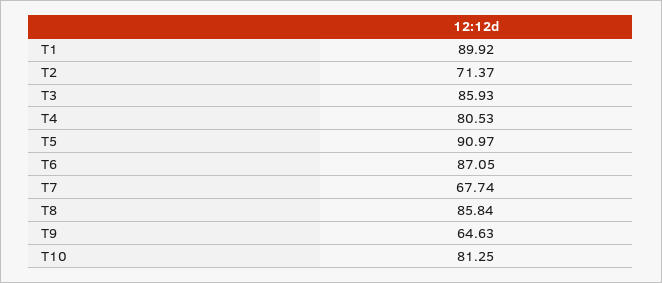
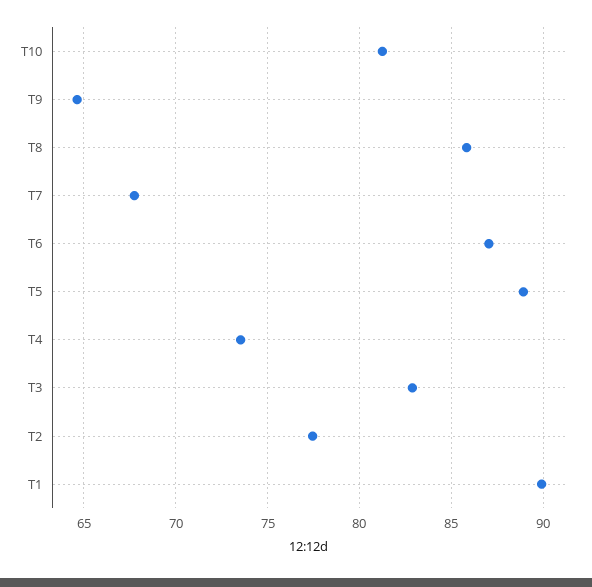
T2: 71.37 -> 77.5
T3: 85.93 -> 83
T4: 80.53 -> 73.5
T5: 90.97 -> 89

